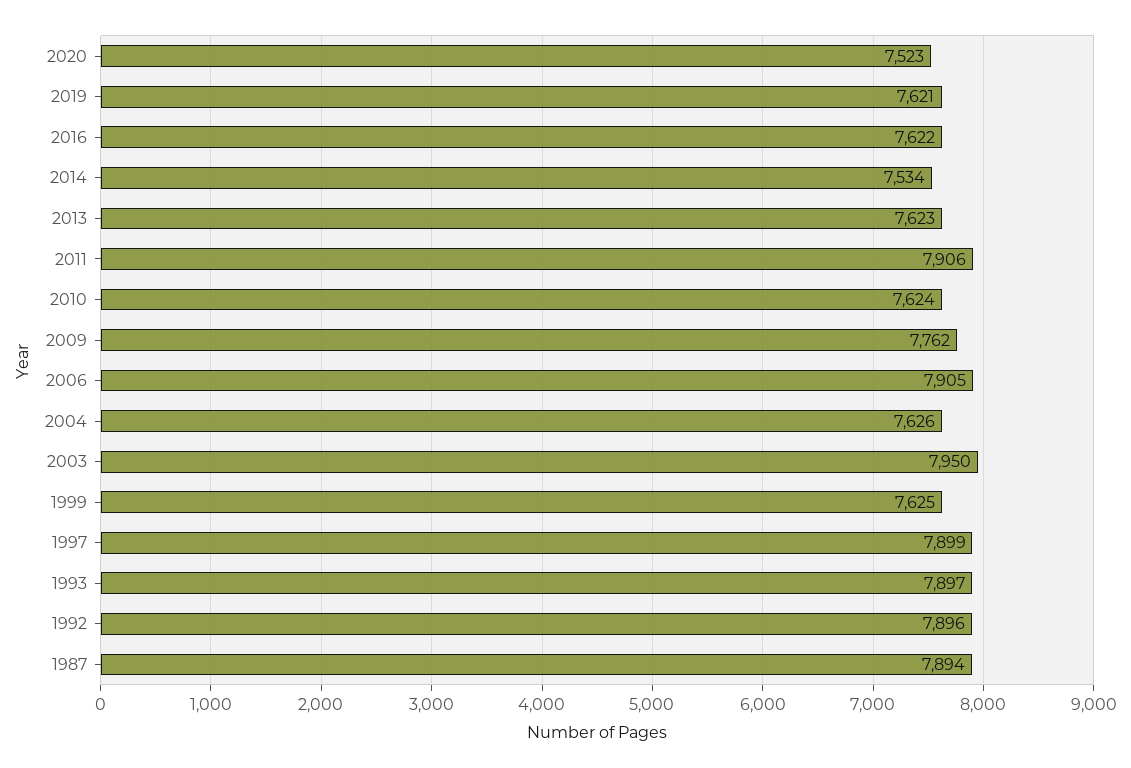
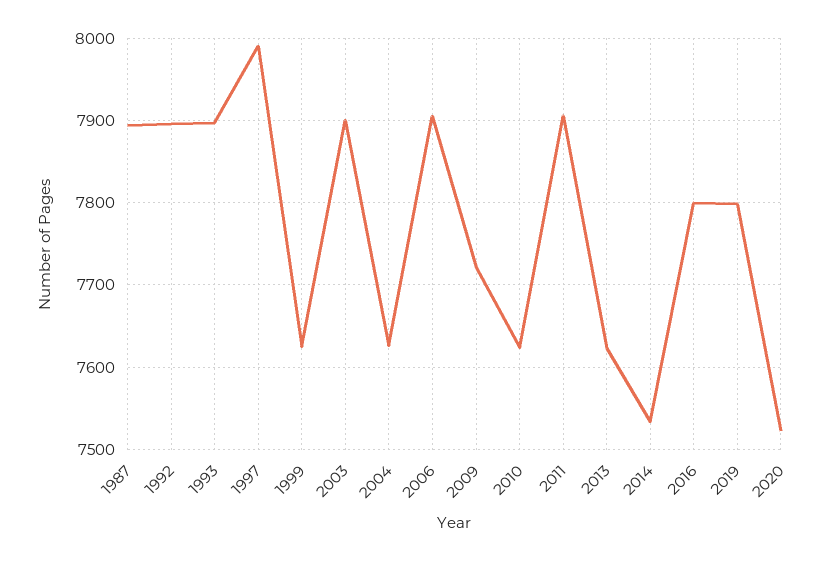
2019: 7621 -> 7800
2016: 7622 -> 7800
2009: 7762 -> 7720
2003: 7950 -> 7900
1997: 7899 -> 7990

